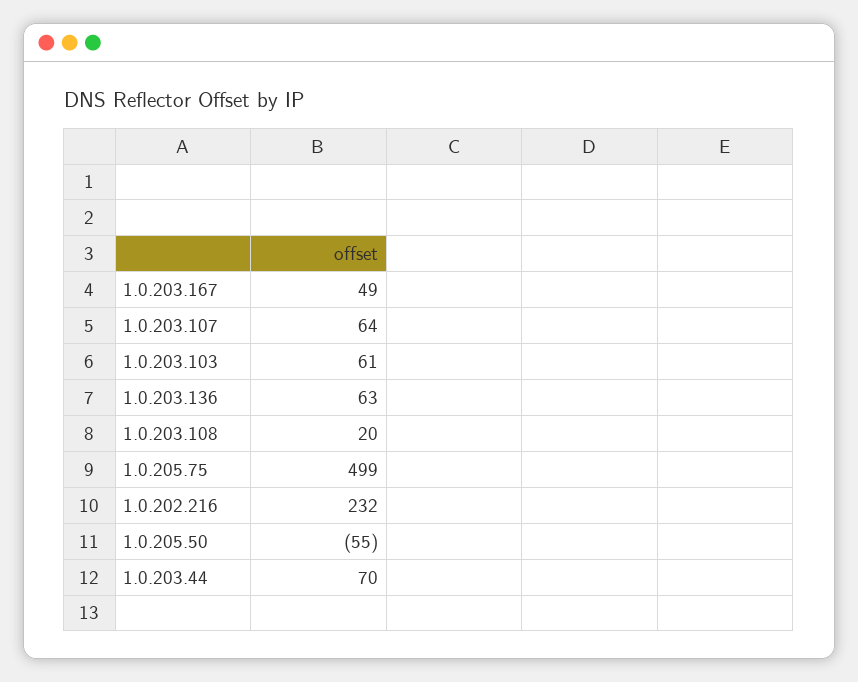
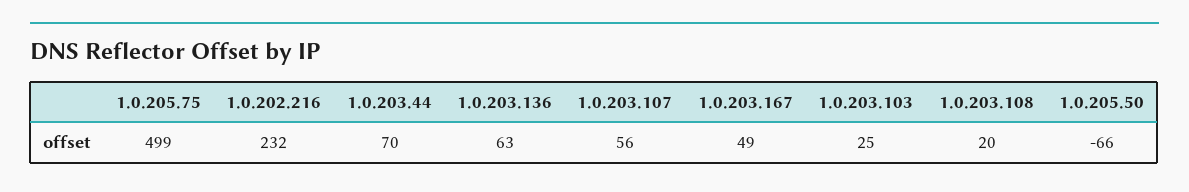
1.0.203.107: 64 -> 56
1.0.203.103: 61 -> 25
1.0.205.50: -55 -> -66

